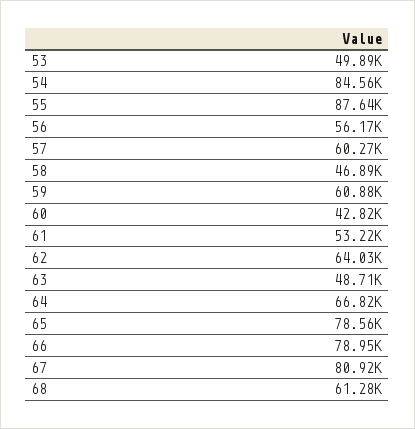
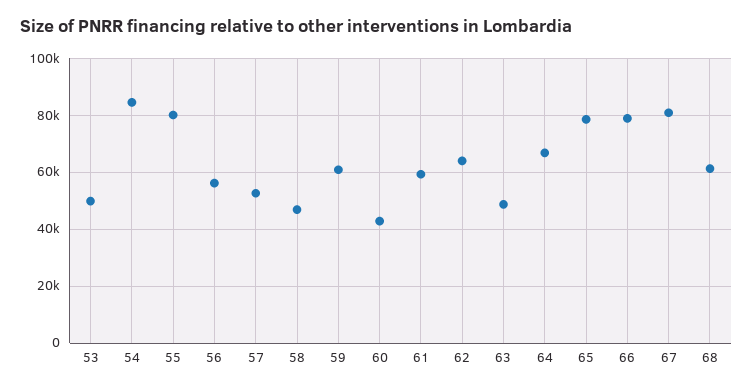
55: 87640 -> 80000
57: 60270 -> 52500
61: 53220 -> 60000

